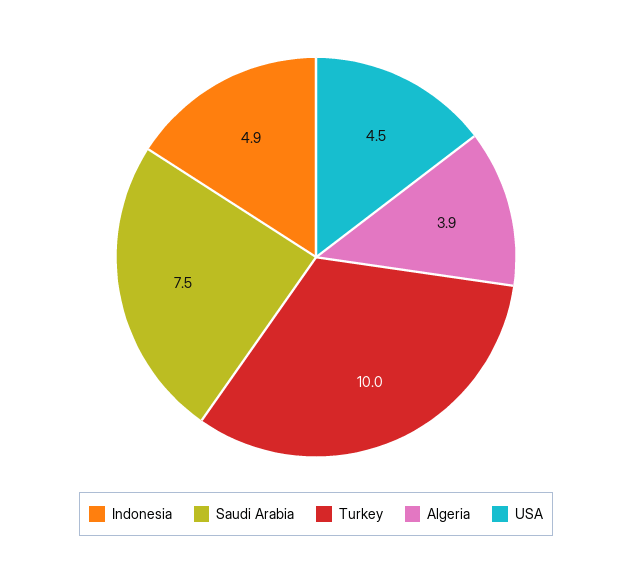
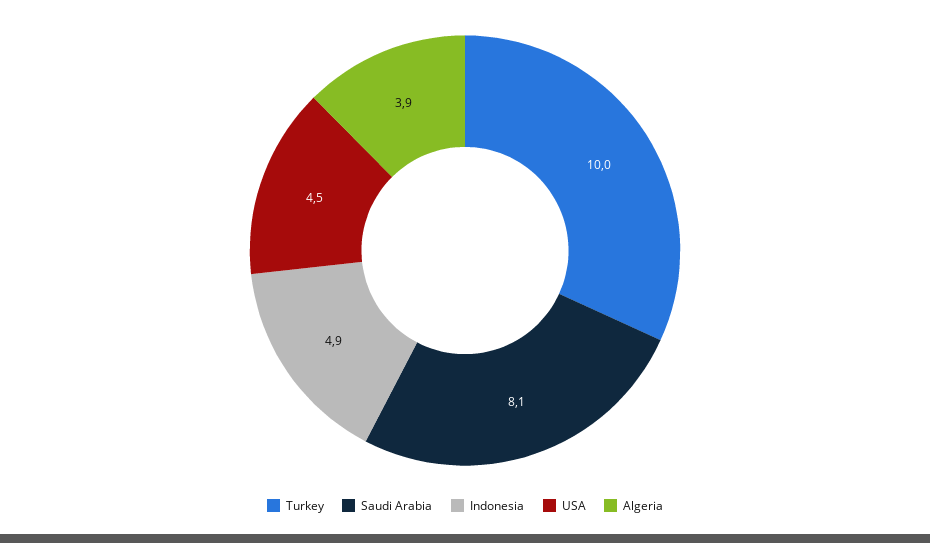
Saudi Arabia: 7.5 -> 8.1

